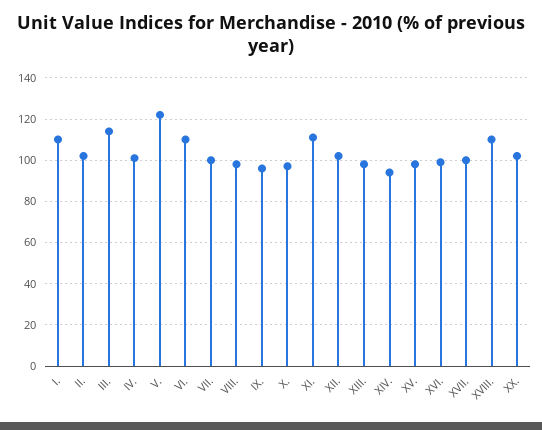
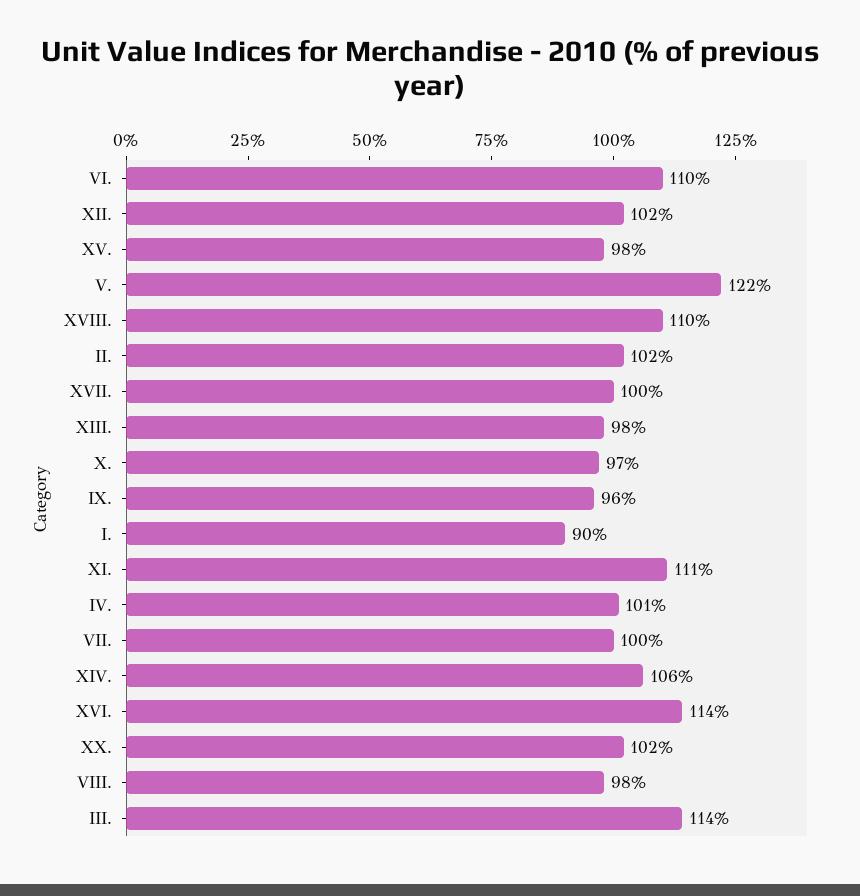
I.: 110 -> 90
XIV.: 95 -> 106
XVI.: 100 -> 114

